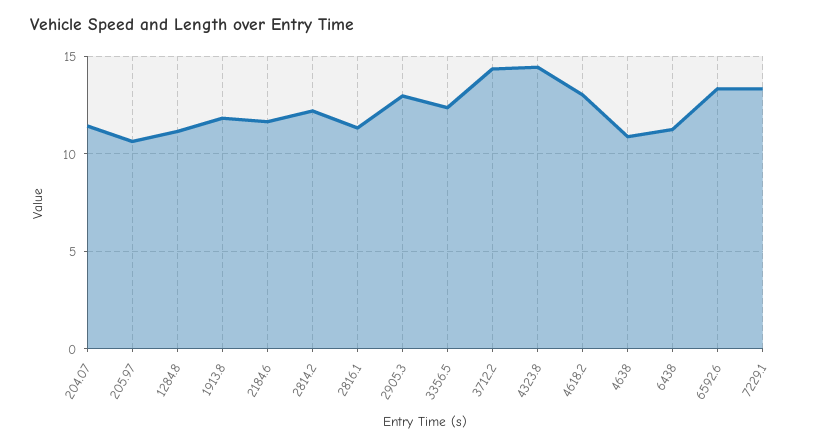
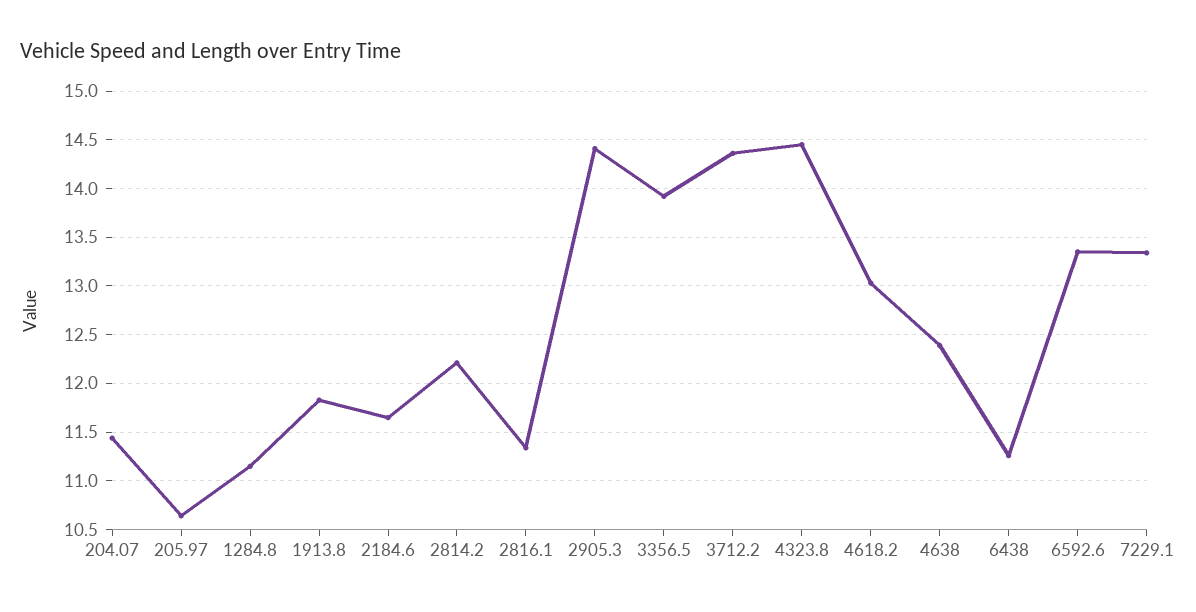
2905.3: 13 -> 14.4
3356.5: 12.5 -> 13.9
4638: 11 -> 12.4

